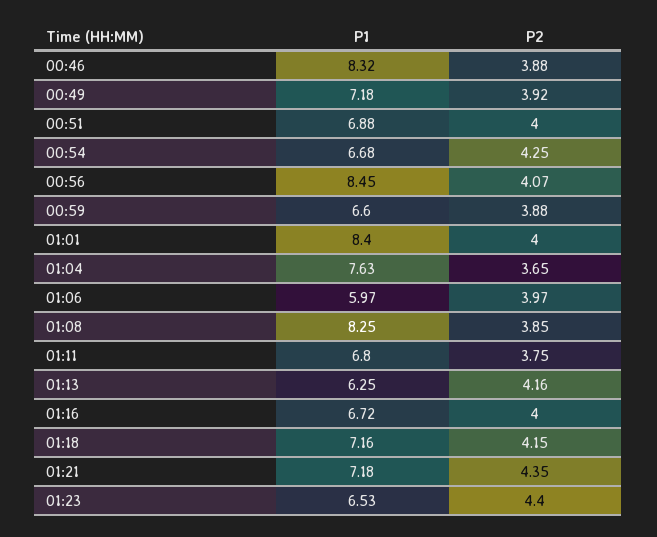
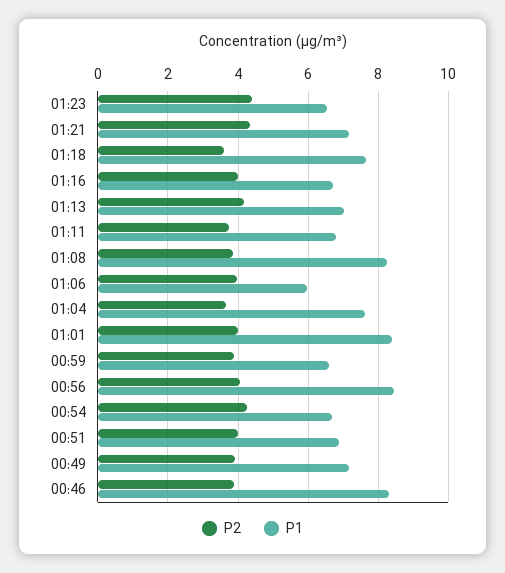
P1, 01:13: 6.25 -> 7
P1, 01:18: 7.16 -> 7.6
P2, 01:18: 4.15 -> 3.6

